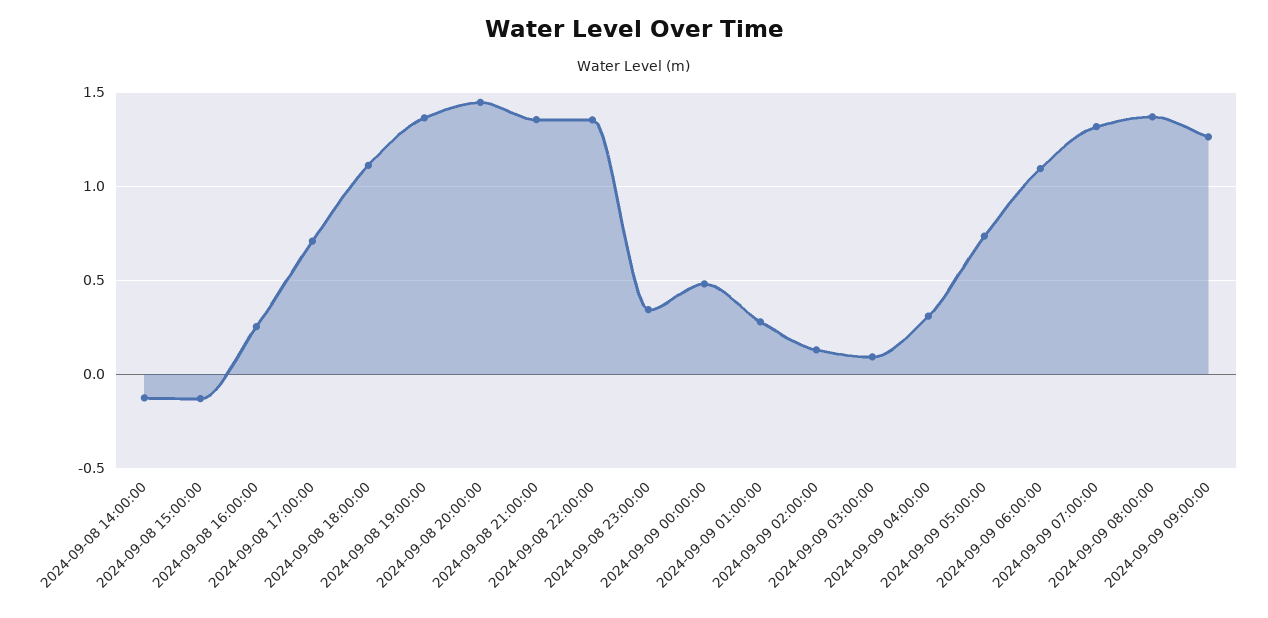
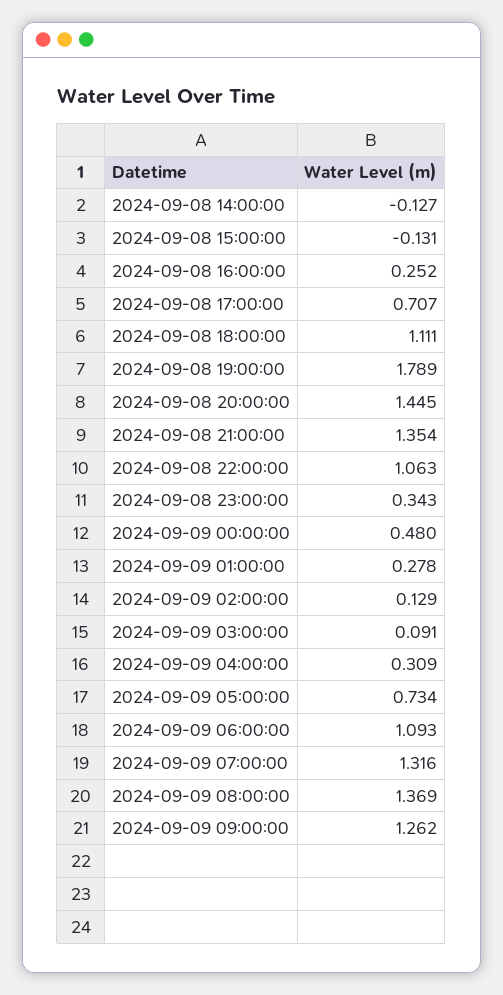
2024-09-08 19:00:00: 1.35 -> 1.789
2024-09-08 22:00:00: 1.35 -> 1.063

